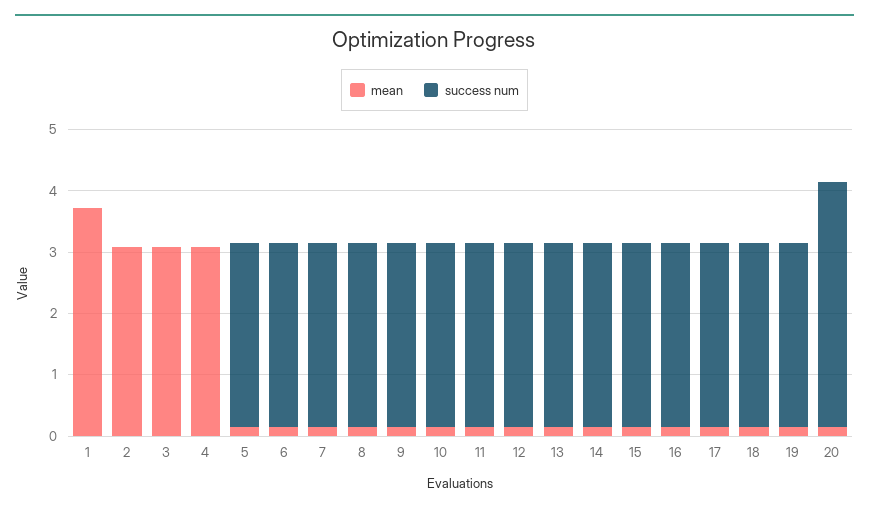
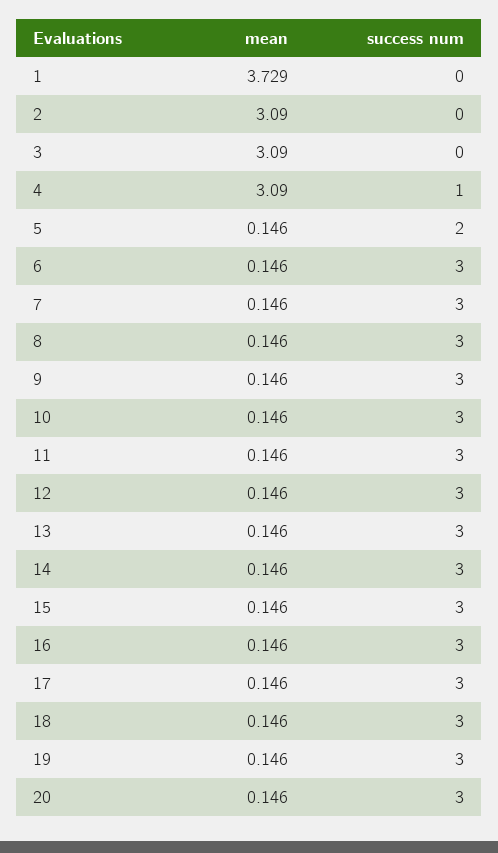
success num, 4: 0 -> 1
success num, 5: 3 -> 2
success num, 20: 4 -> 3

